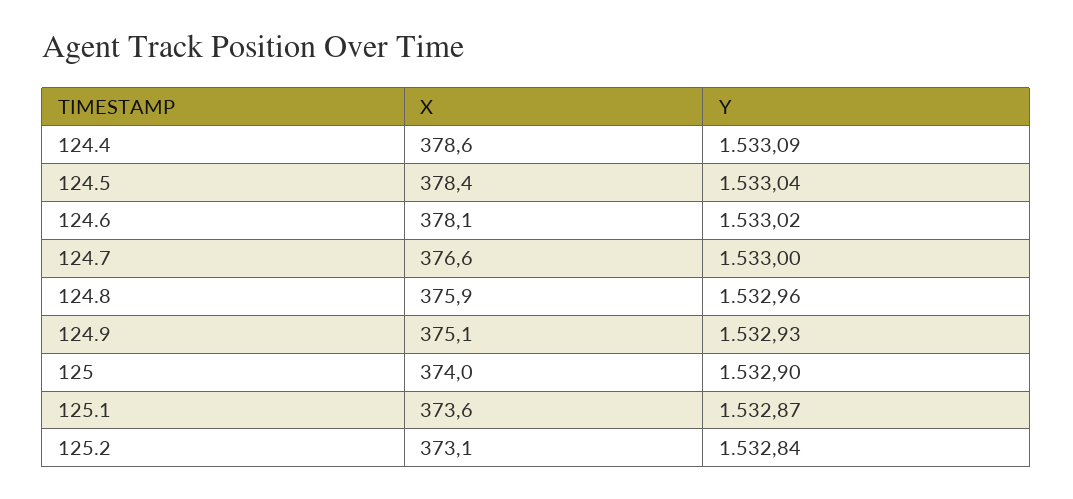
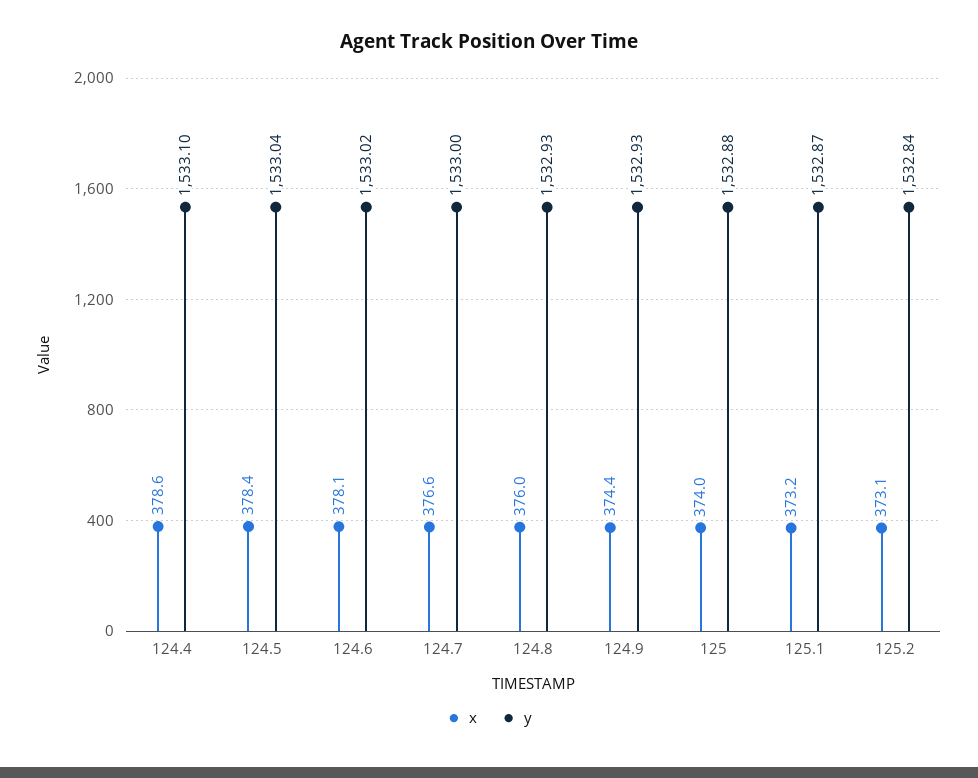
Y, 124.4: 1533.09 -> 1533.1
X, 124.8: 375.9 -> 376
Y, 124.8: 1532.96 -> 1532.93
X, 124.9: 375.1 -> 374.4
Y, 125: 1532.9 -> 1532.88
X, 125.1: 373.6 -> 373.2

